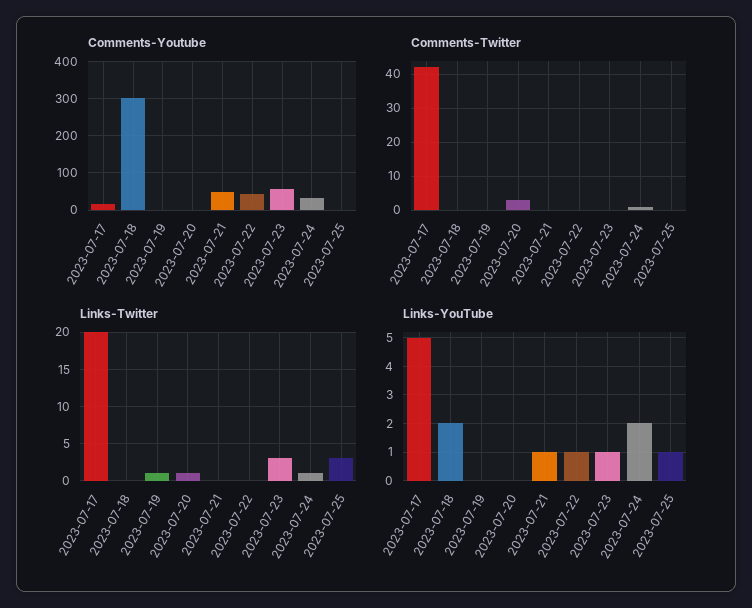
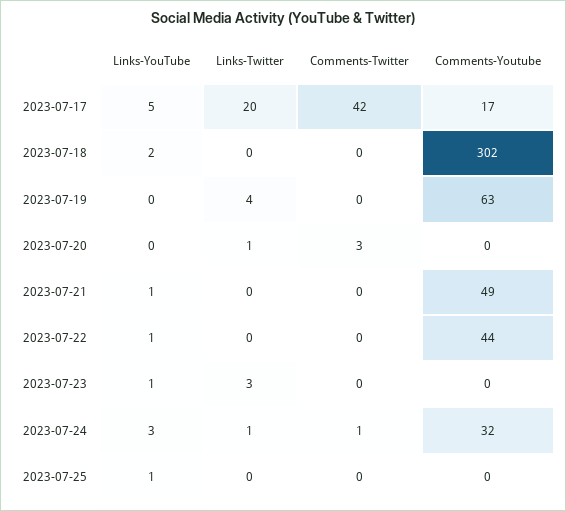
Comments-Youtube, 2023-07-19: 0 -> 63
Comments-Youtube, 2023-07-23: 60 -> 0
Links-Twitter, 2023-07-19: 1 -> 4
Links-Twitter, 2023-07-25: 3 -> 0
Links-YouTube, 2023-07-24: 2 -> 3

